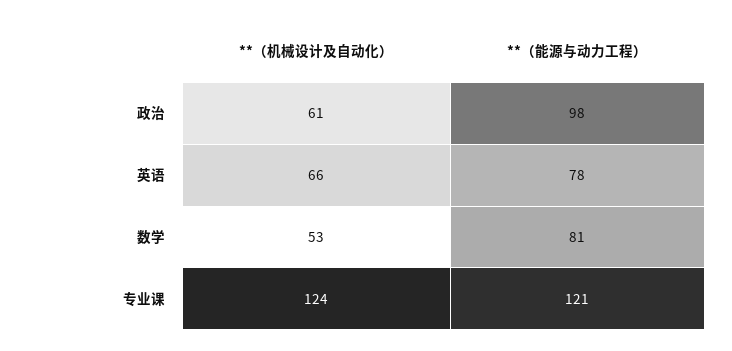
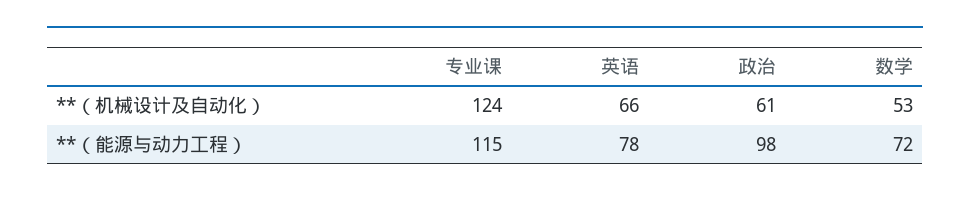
**（能源与动力工程）, 数学: 81 -> 72
**（能源与动力工程）, 专业课: 121 -> 115

